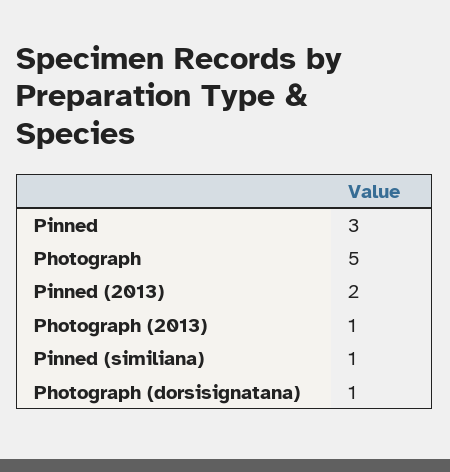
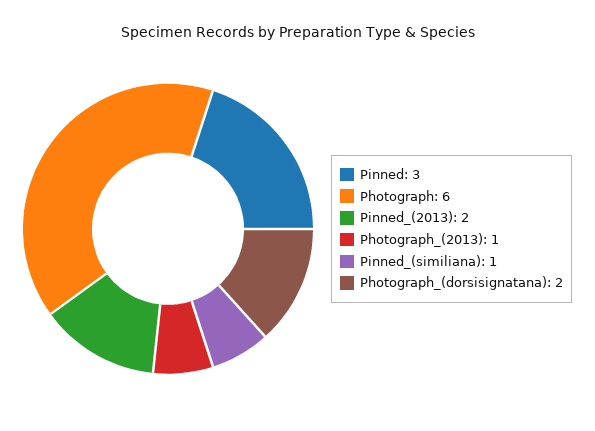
Photograph: 5 -> 6
Photograph (dorsisignatana): 1 -> 2

